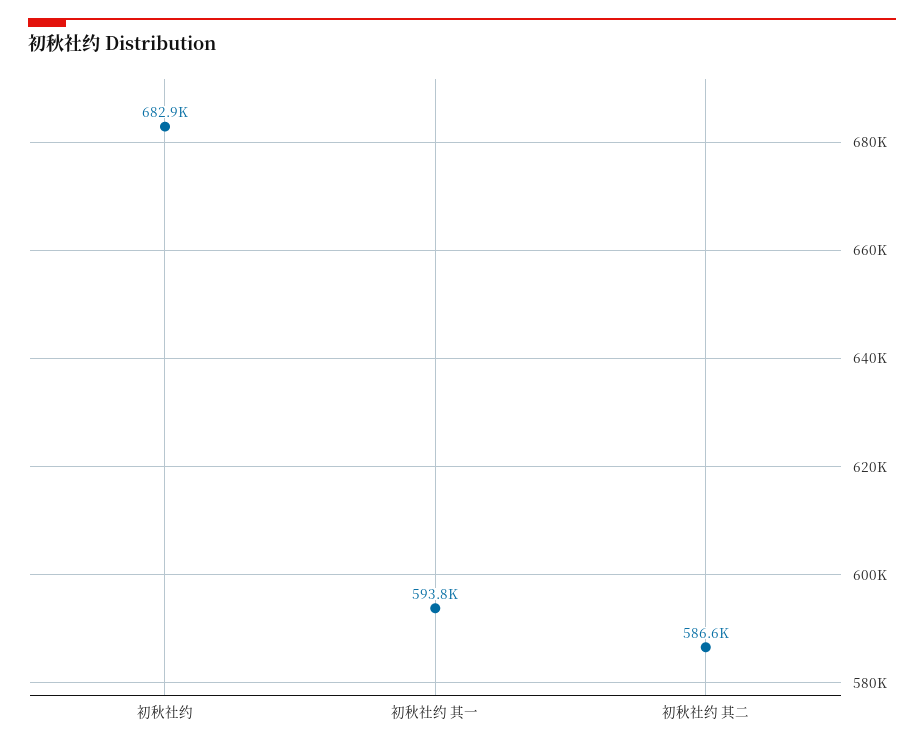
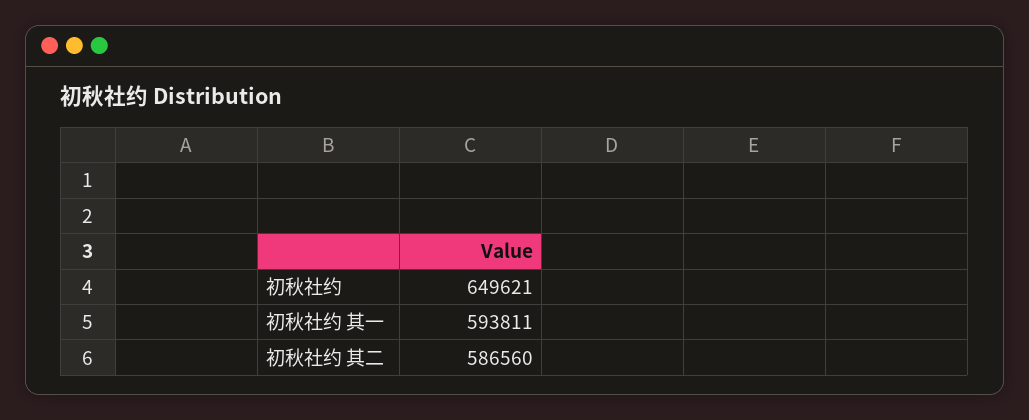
初秋社约: 682900 -> 649621

